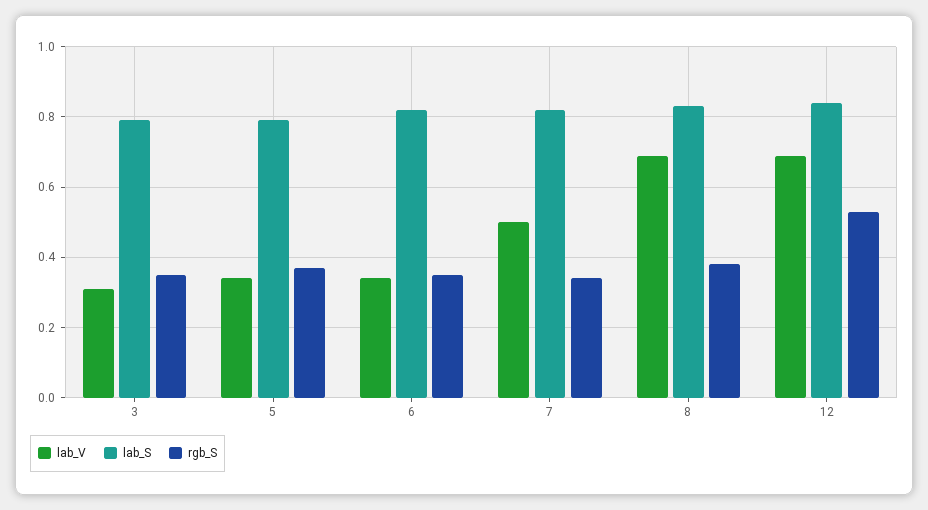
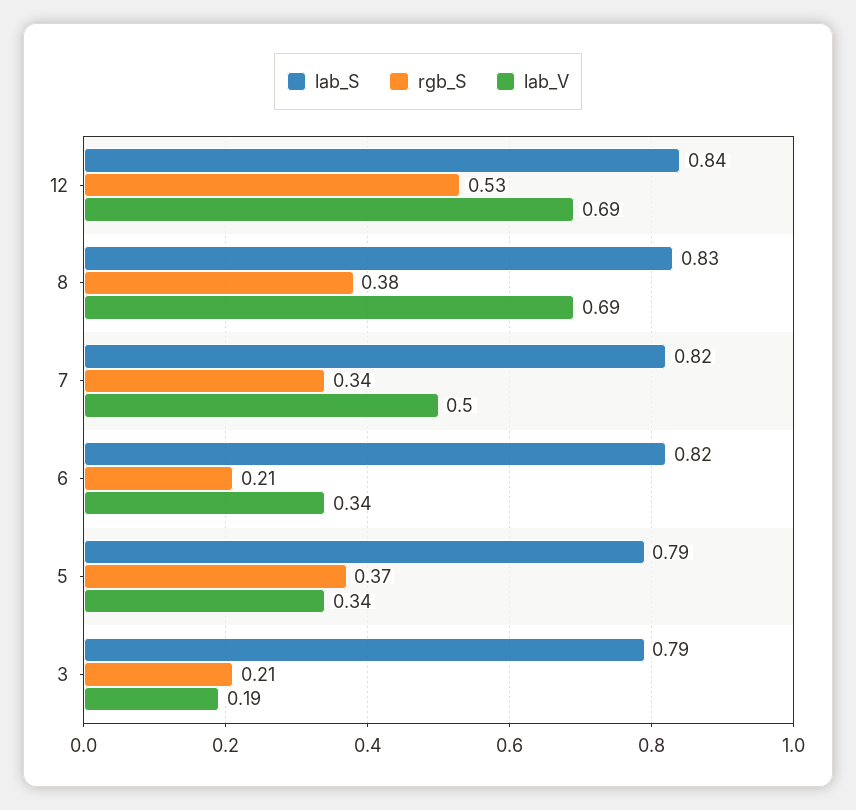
lab_V, 3: 0.3 -> 0.19
rgb_S, 3: 0.35 -> 0.21
rgb_S, 6: 0.35 -> 0.21

